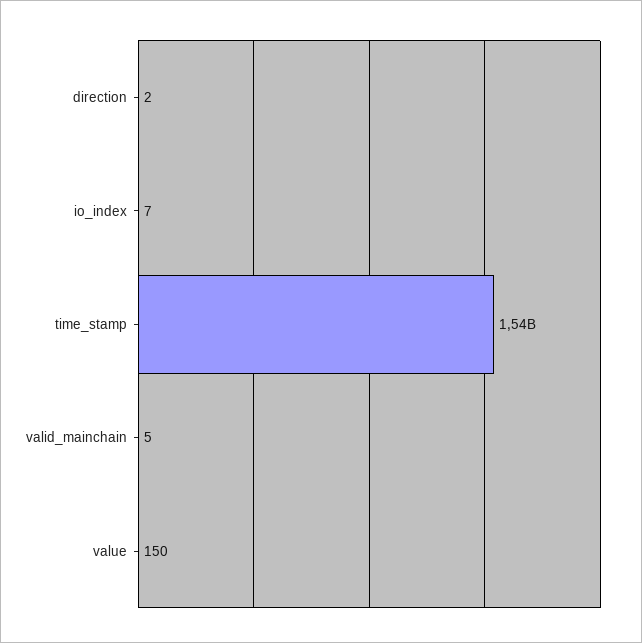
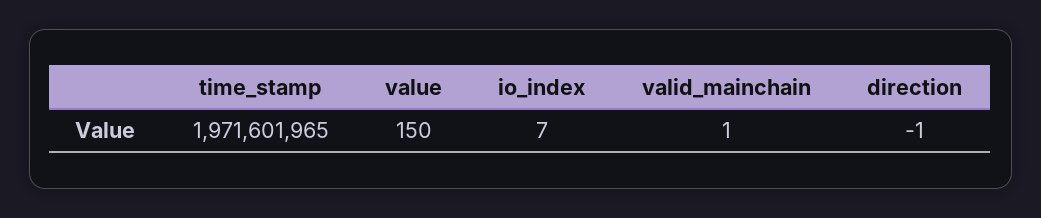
direction: 2 -> -1
time_stamp: 1540000000 -> 1971601965
valid_mainchain: 5 -> 1

